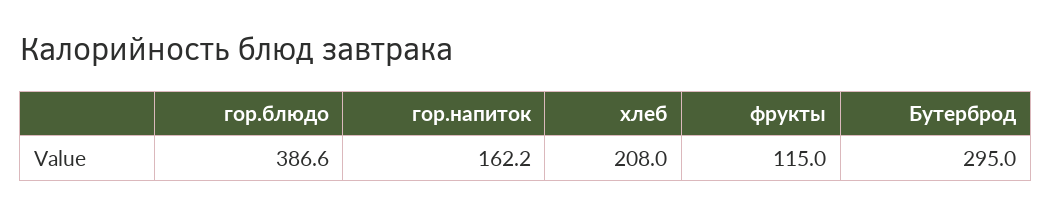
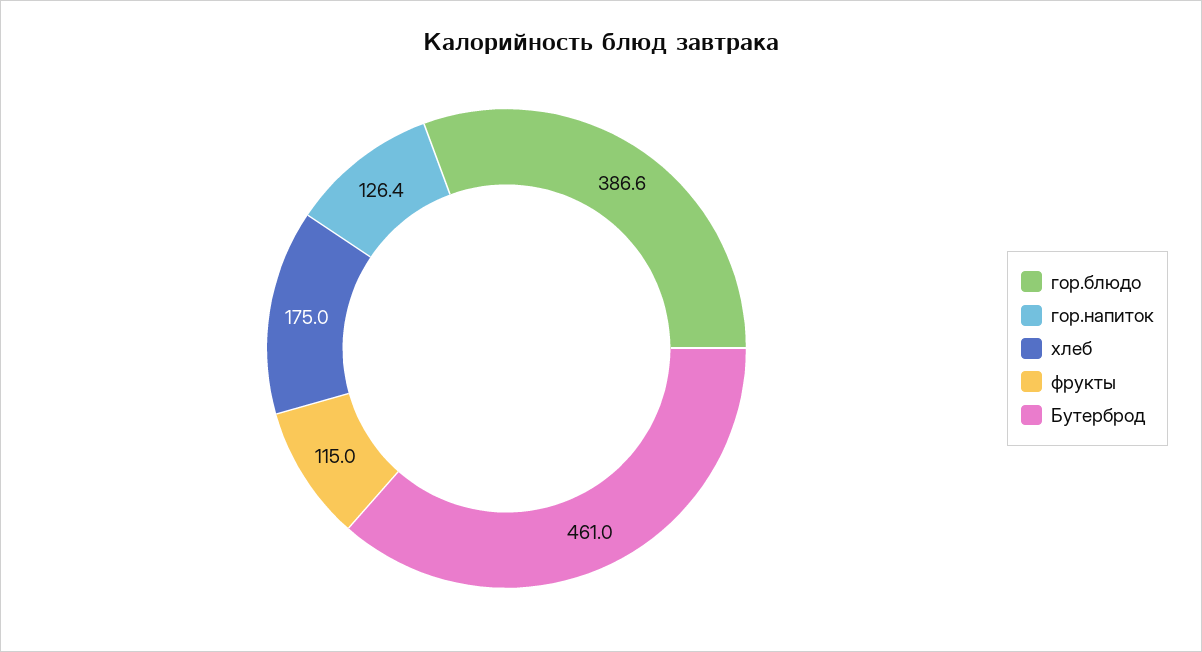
гор.напиток: 162.2 -> 126.4
хлеб: 208 -> 175
Бутерброд: 295 -> 461

